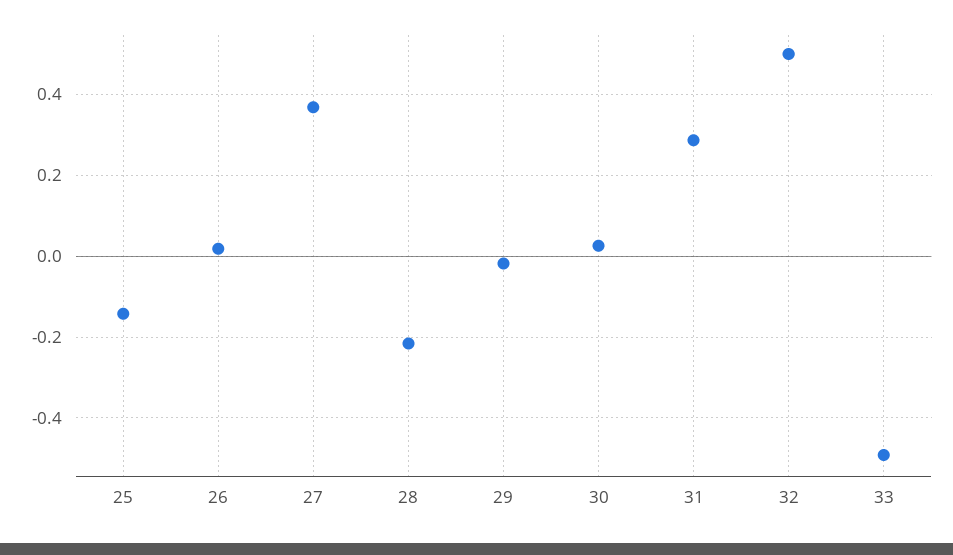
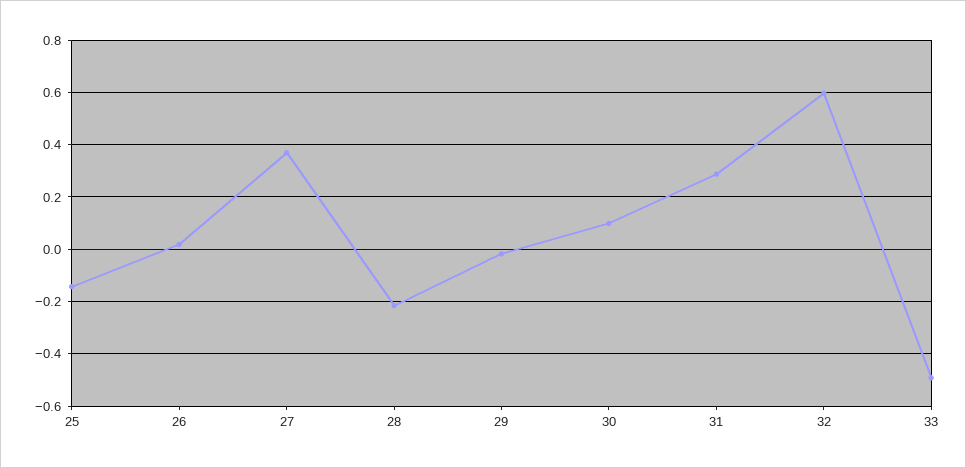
30: 0.02 -> 0.1
32: 0.5 -> 0.6

